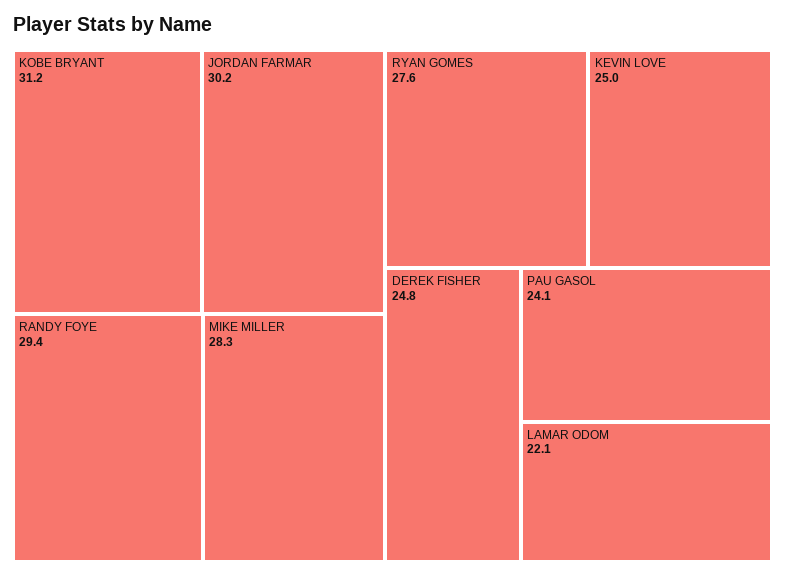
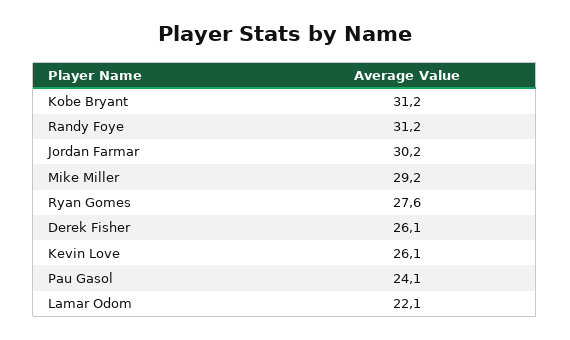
RANDY FOYE: 29.4 -> 31.2
MIKE MILLER: 28.3 -> 29.2
KEVIN LOVE: 25 -> 26.1
DEREK FISHER: 24.8 -> 26.1

